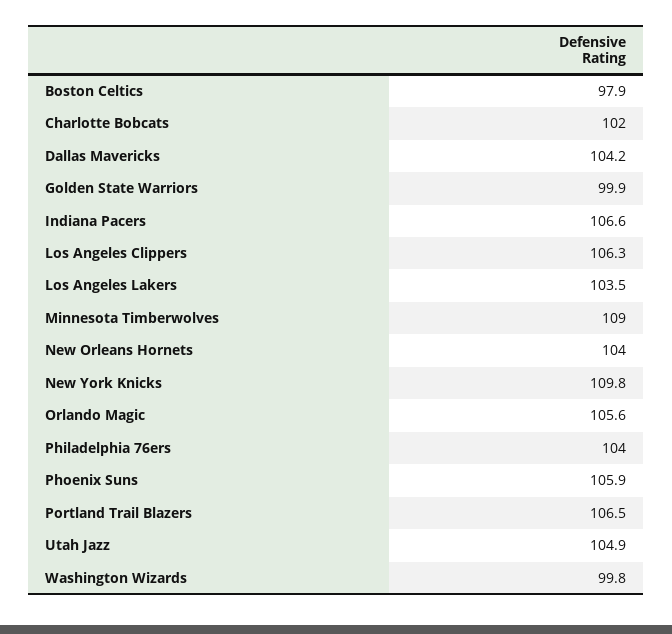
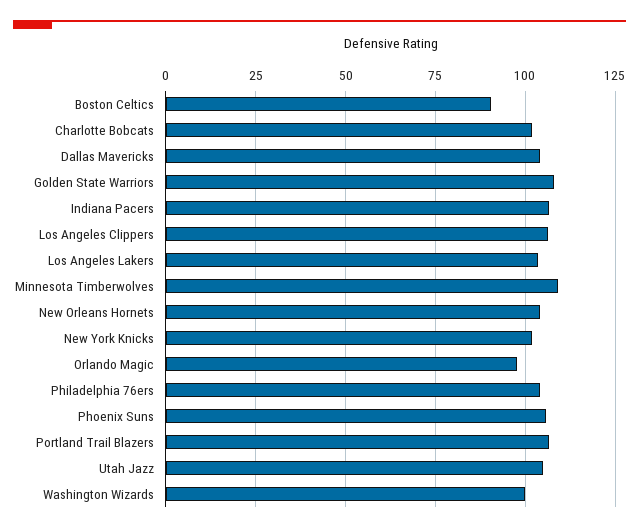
Boston Celtics: 97.9 -> 90
Golden State Warriors: 99.9 -> 107.5
New York Knicks: 109.8 -> 102.5
Orlando Magic: 105.6 -> 97.5

